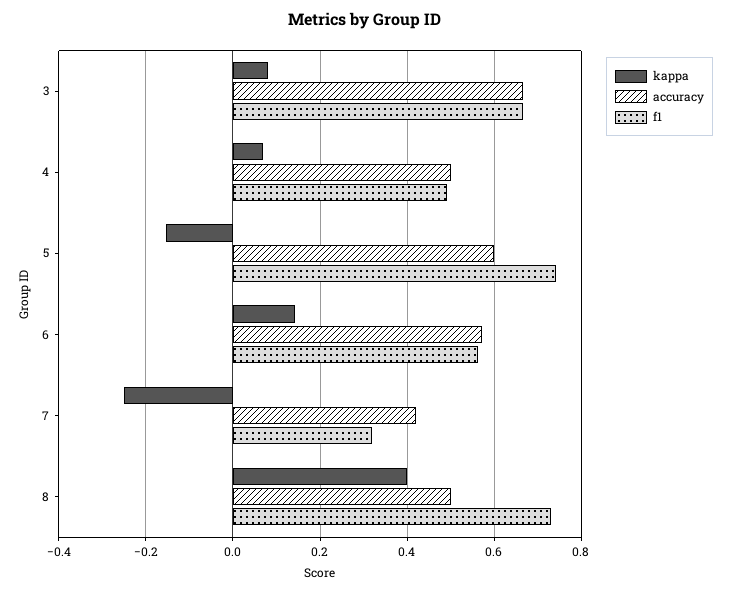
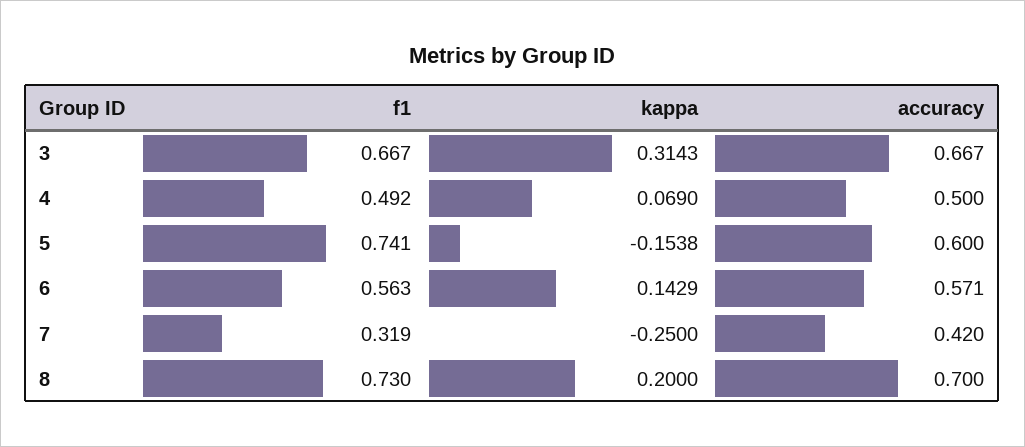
kappa, 3: 0.08 -> 0.3143
kappa, 8: 0.4 -> 0.2
accuracy, 8: 0.5 -> 0.7

